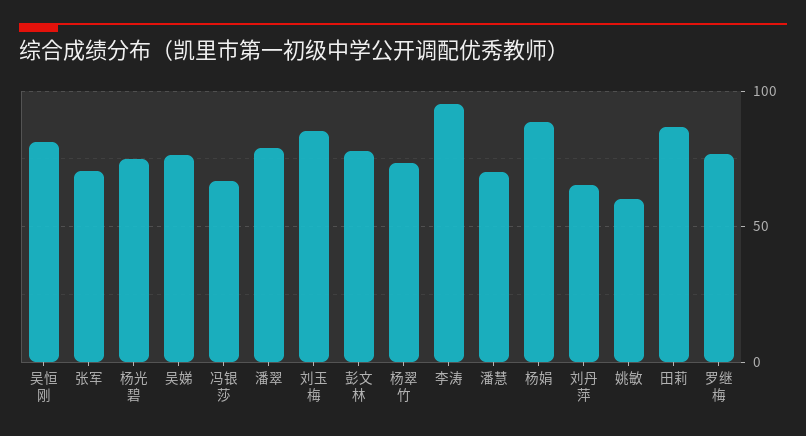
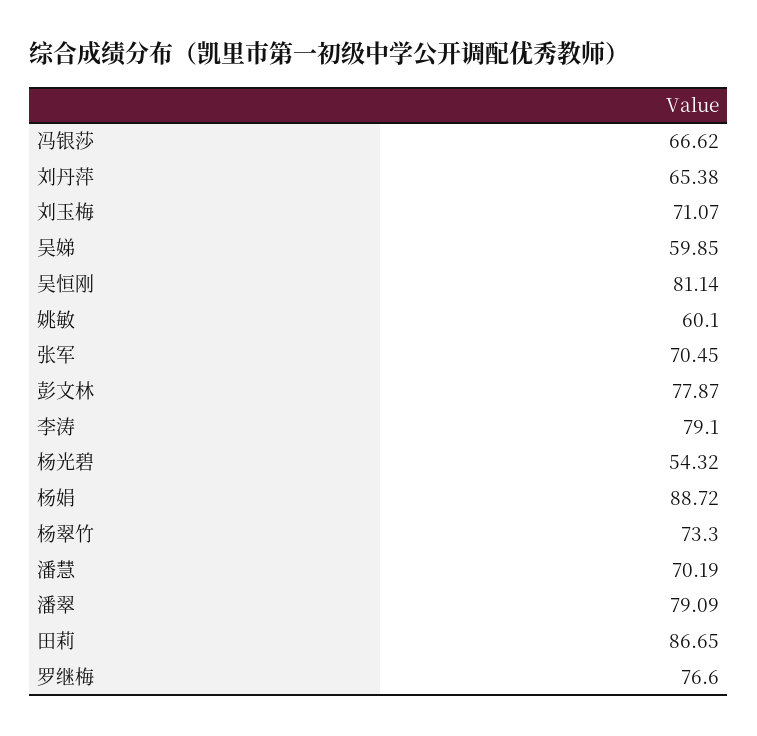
杨光碧: 75 -> 54.32
吴娣: 75 -> 59.85
刘玉梅: 85 -> 71.07
李涛: 95 -> 79.1

